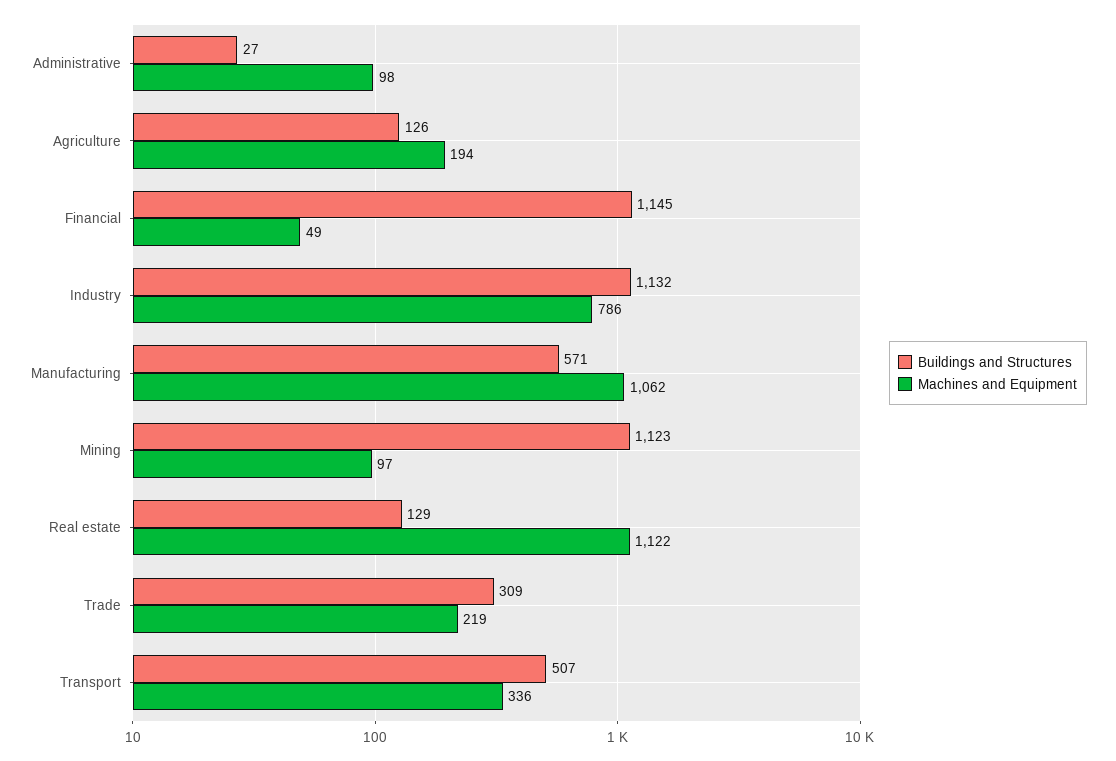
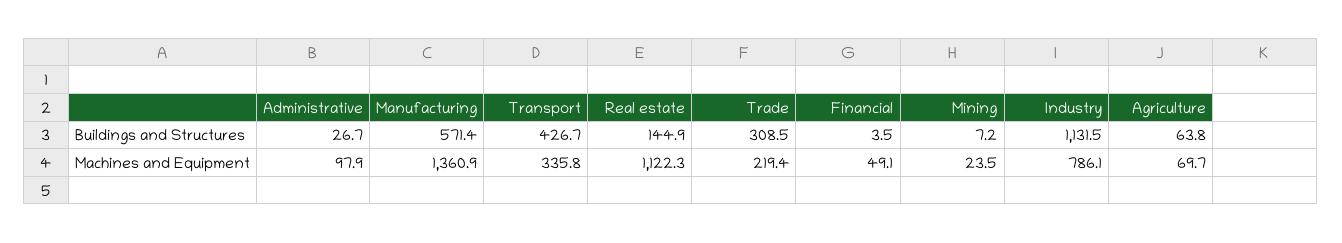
Buildings and Structures, Agriculture: 126 -> 63.8
Machines and Equipment, Agriculture: 194 -> 69.7
Buildings and Structures, Financial: 1145 -> 3.5
Machines and Equipment, Manufacturing: 1062 -> 1360.9
Buildings and Structures, Mining: 1123 -> 7.2
Machines and Equipment, Mining: 97 -> 23.5
Buildings and Structures, Real estate: 129 -> 144.9
Buildings and Structures, Transport: 507 -> 426.7

